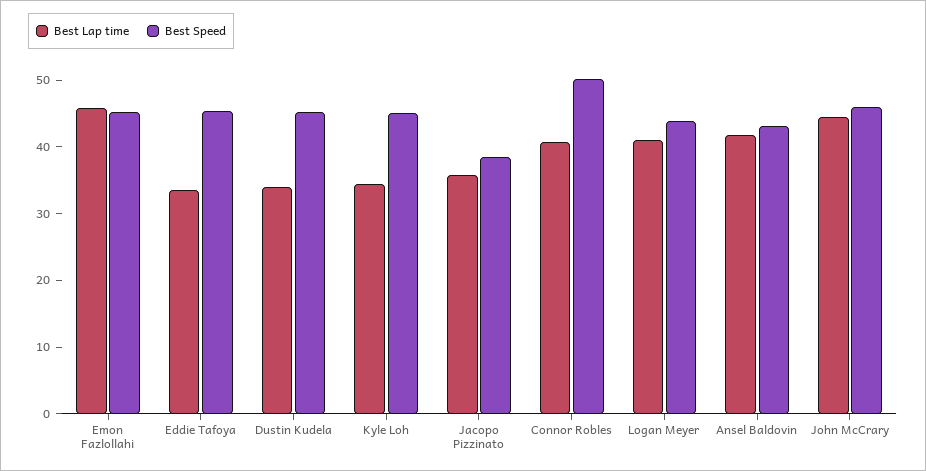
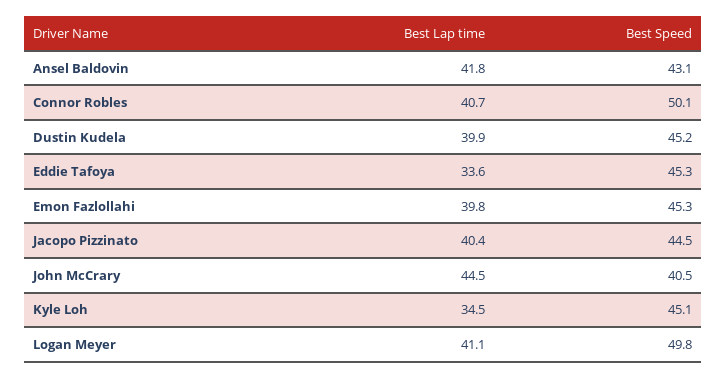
Best Lap time, Emon Fazlollahi: 46 -> 39.8
Best Lap time, Dustin Kudela: 34 -> 39.9
Best Lap time, Jacopo Pizzinato: 36 -> 40.4
Best Speed, Jacopo Pizzinato: 38 -> 44.5
Best Speed, Logan Meyer: 44 -> 49.8
Best Speed, John McCrary: 46 -> 40.5

